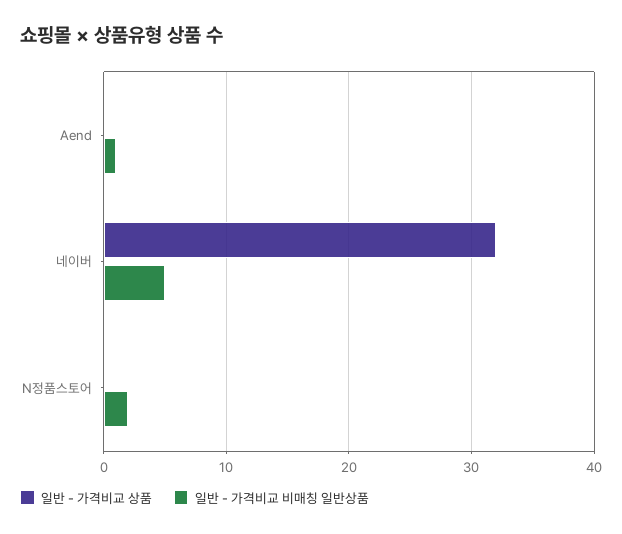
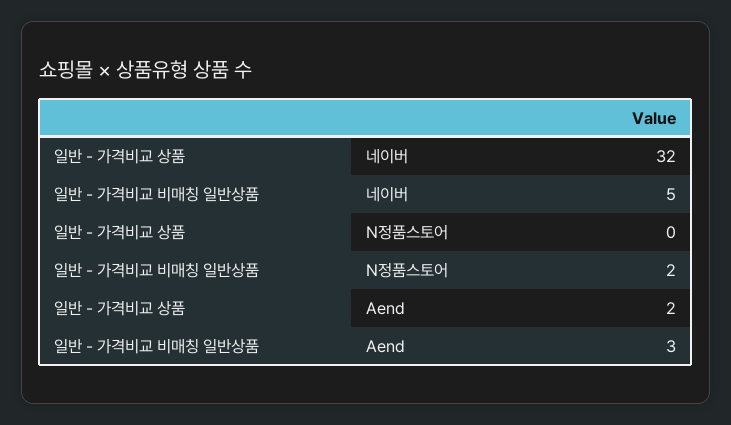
일반 - 가격비교 상품, Aend: 0 -> 2
일반 - 가격비교 비매칭 일반상품, Aend: 1 -> 3

